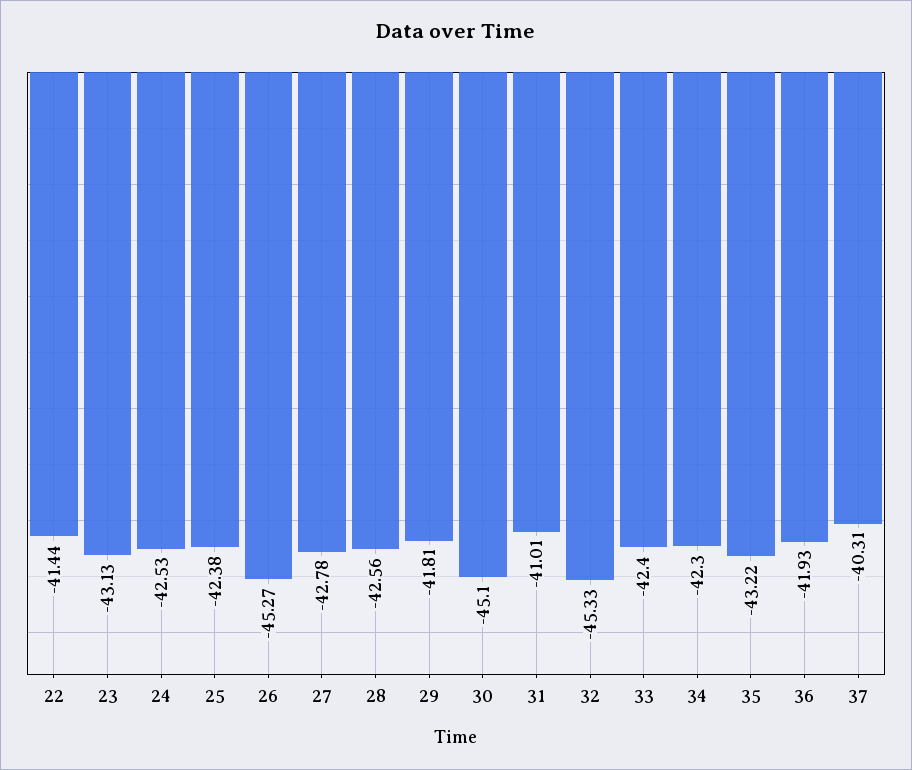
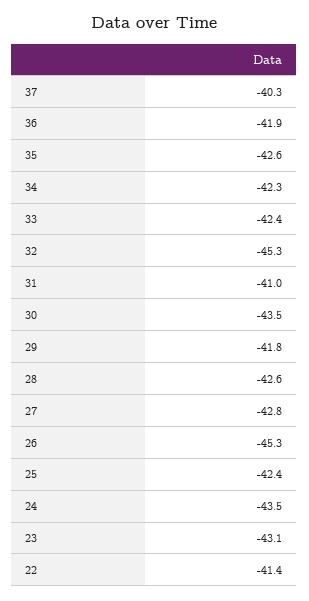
24: -42.53 -> -43.5
30: -45.1 -> -43.5
35: -43.22 -> -42.6

